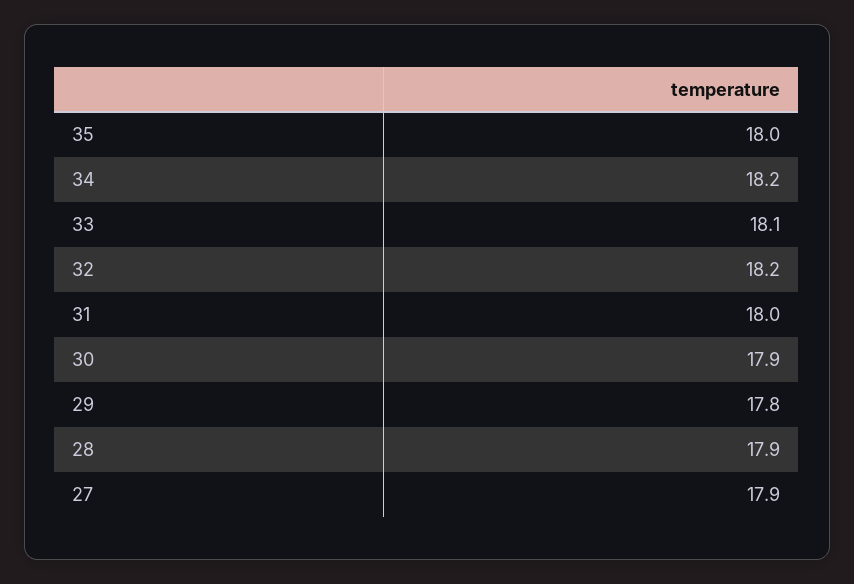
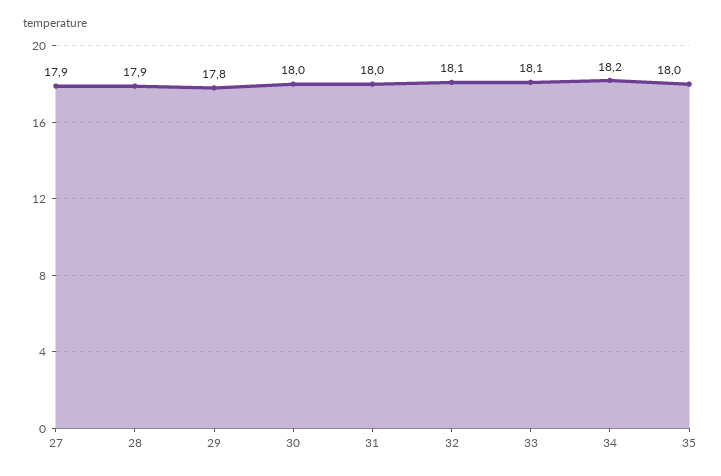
32: 18.2 -> 18.1
30: 17.9 -> 18

